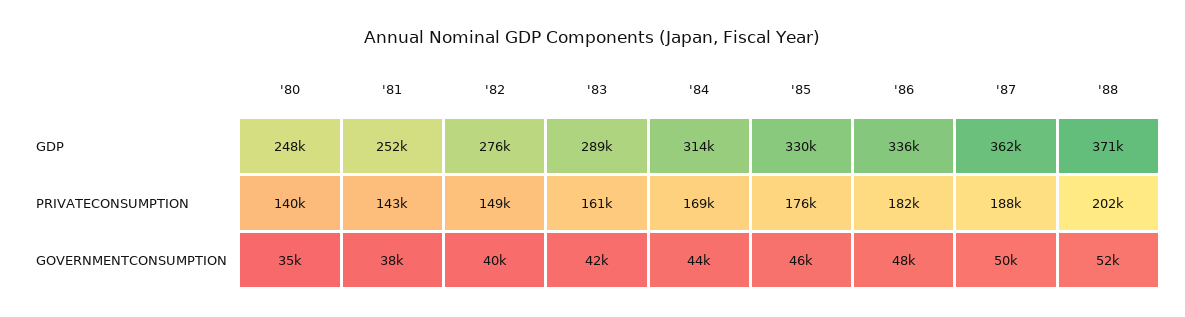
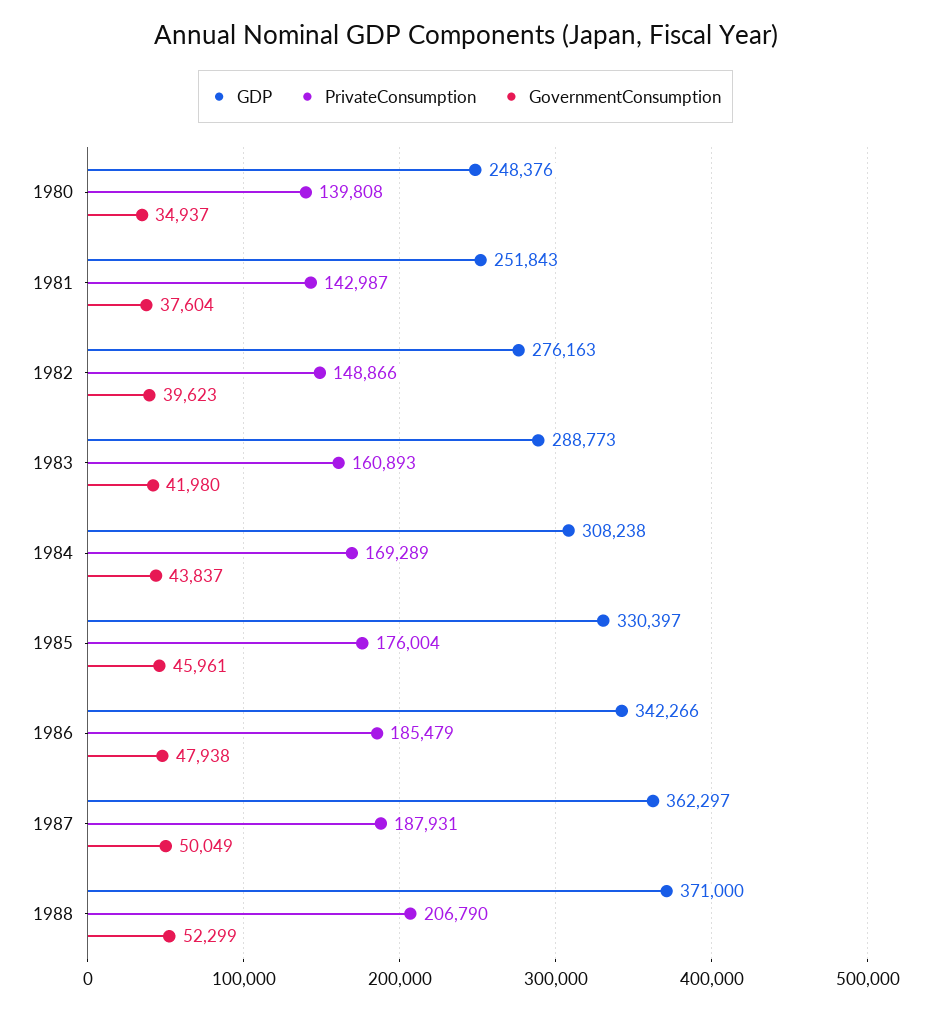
GDP, '84: 314000 -> 308238
GDP, '86: 336000 -> 342266
PRIVATECONSUMPTION, '86: 182000 -> 185479
PRIVATECONSUMPTION, '88: 202000 -> 206790

